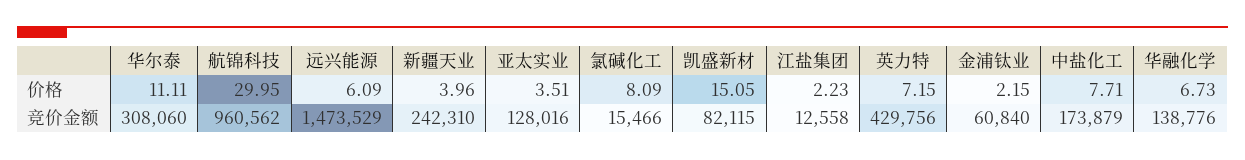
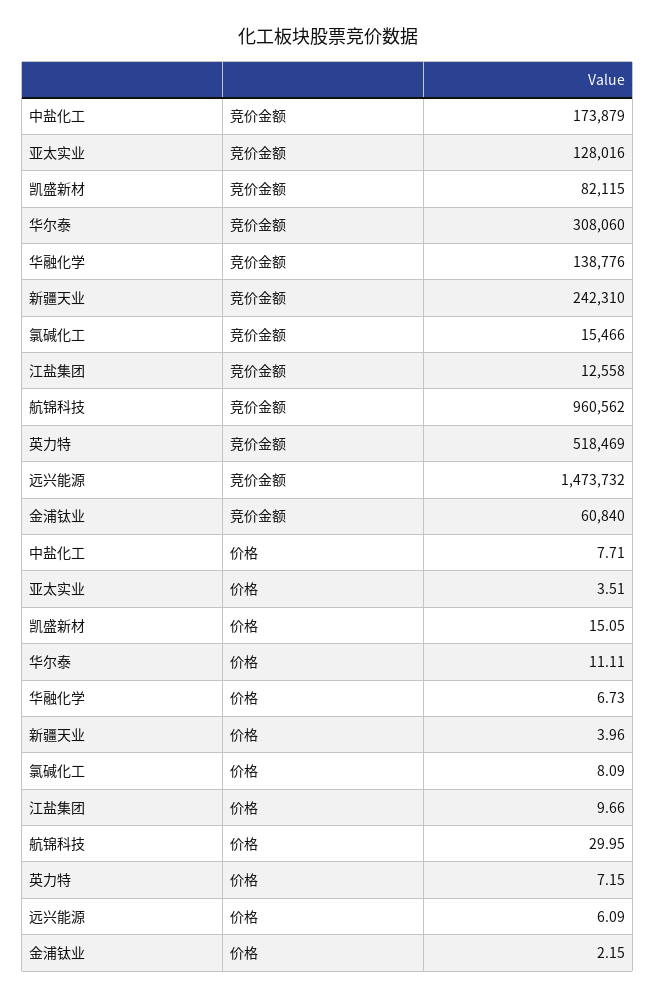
江盐集团, 价格: 2.23 -> 9.66
远兴能源, 竞价金额: 1473529 -> 1473732
英力特, 竞价金额: 429756 -> 518469

